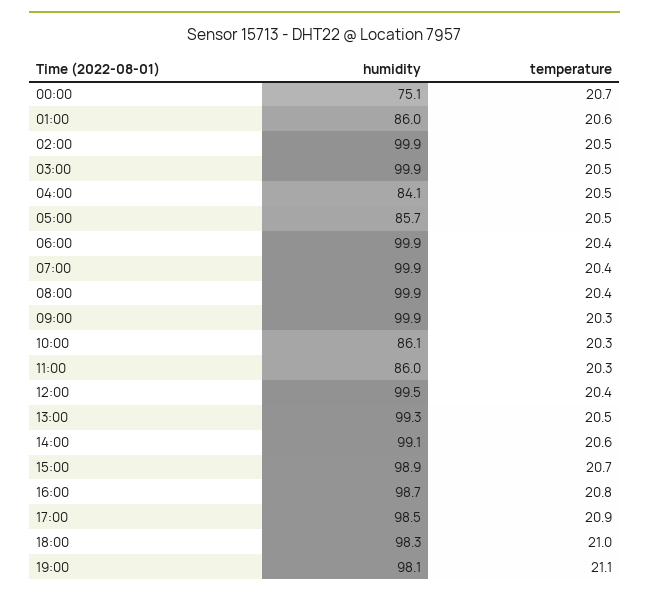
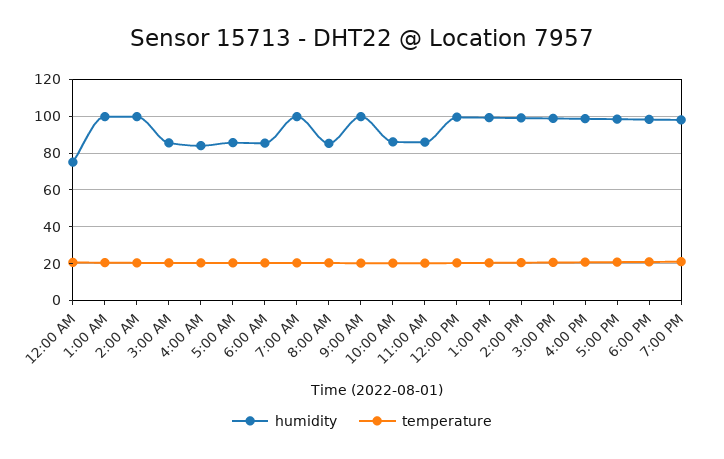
humidity, 01:00: 86 -> 100
humidity, 03:00: 99.9 -> 85
humidity, 06:00: 99.9 -> 85
humidity, 08:00: 99.9 -> 85

